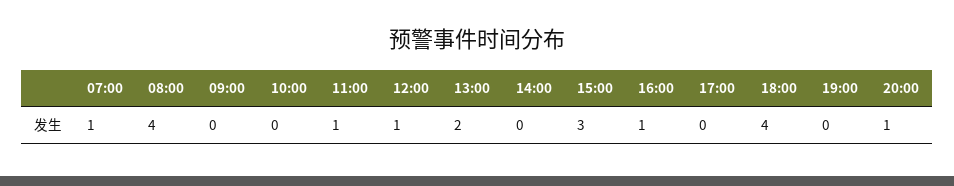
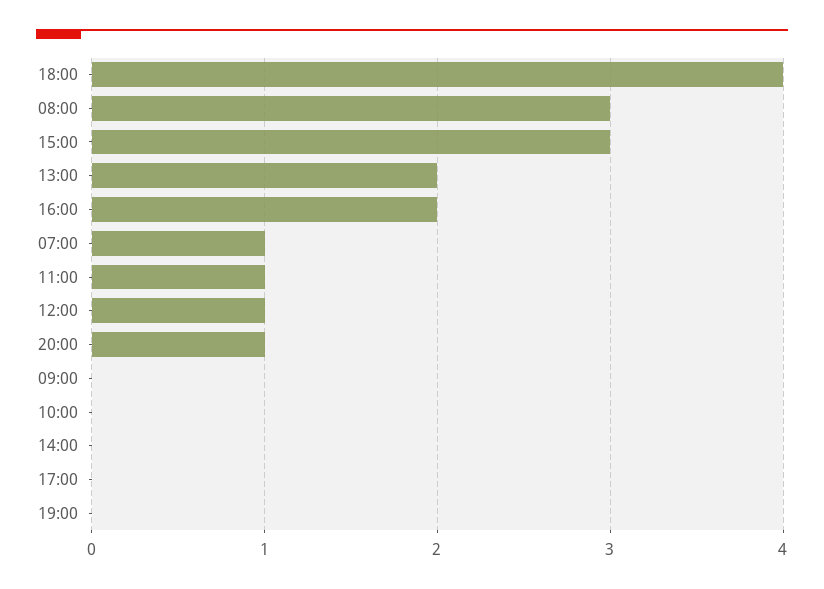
08:00: 4 -> 3
16:00: 1 -> 2

